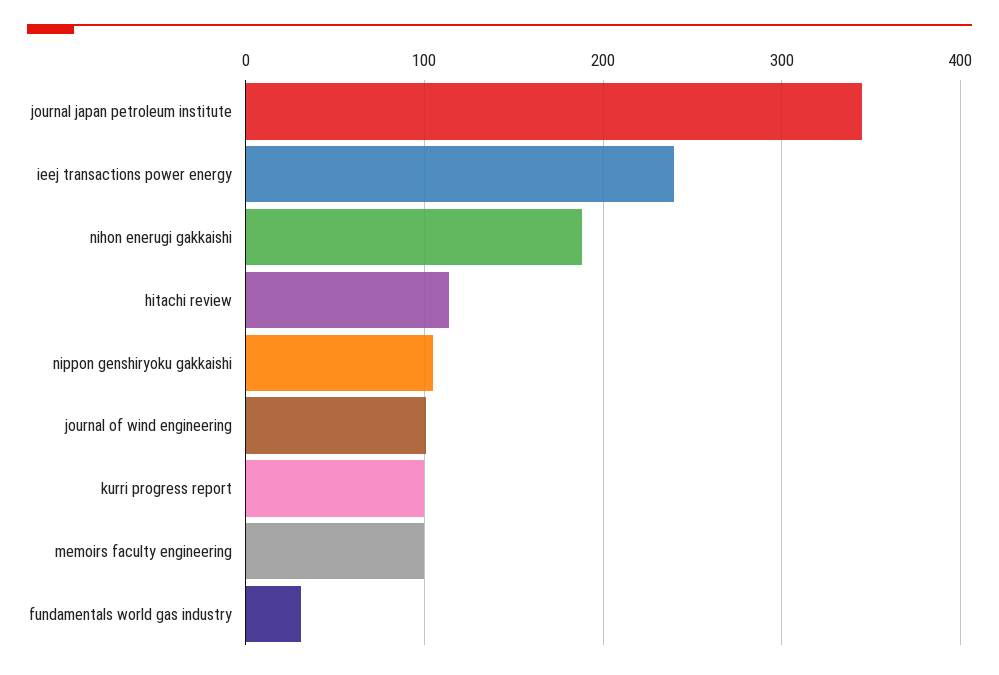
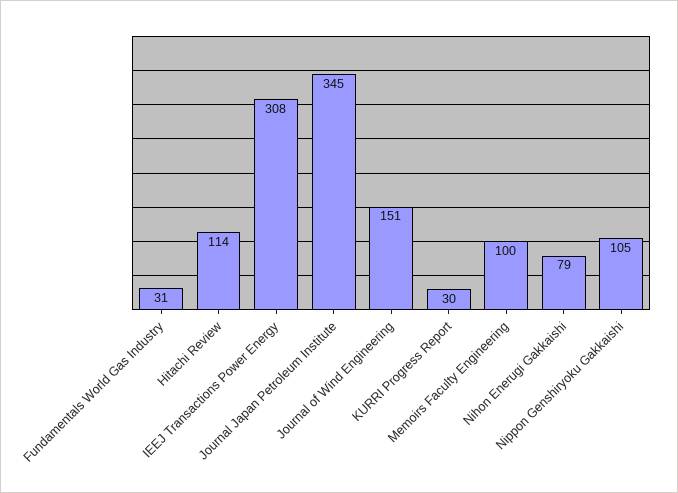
ieej transactions power energy: 240 -> 308
nihon enerugi gakkaishi: 190 -> 79
journal of wind engineering: 100 -> 151
kurri progress report: 100 -> 30

